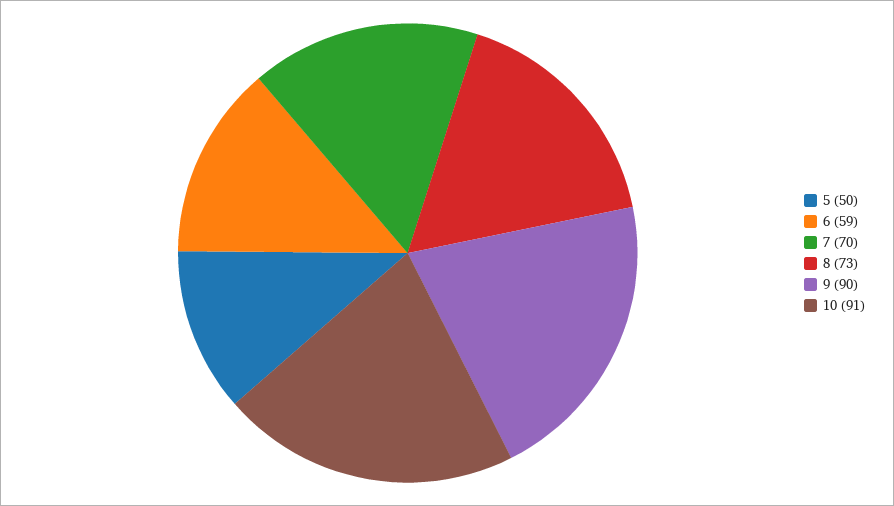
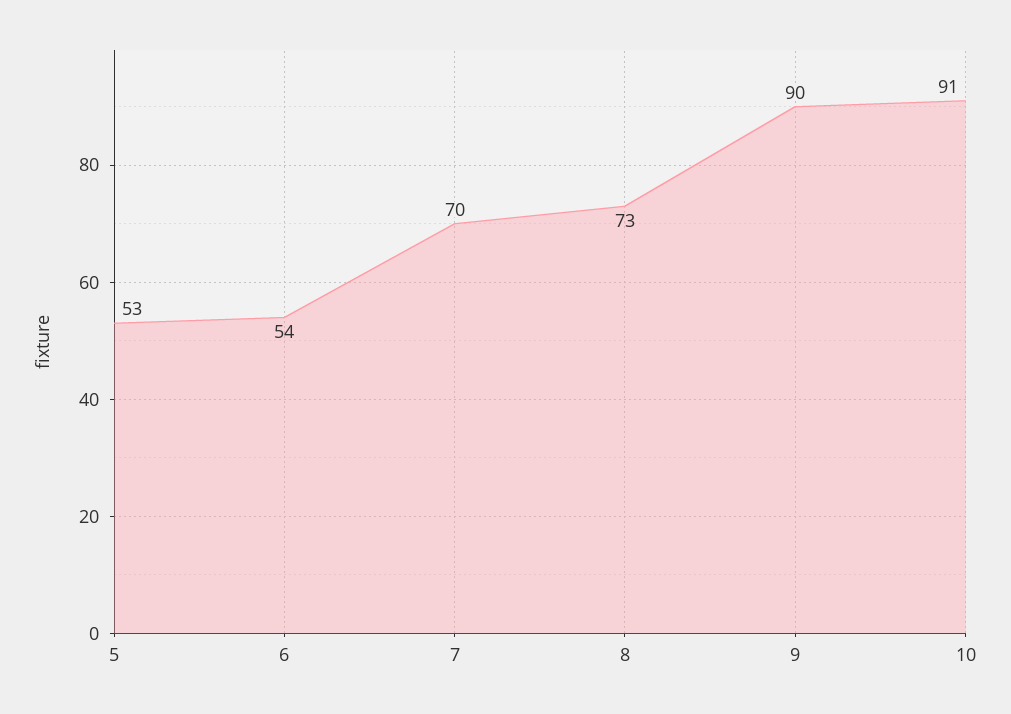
5: 50 -> 53
6: 59 -> 54

